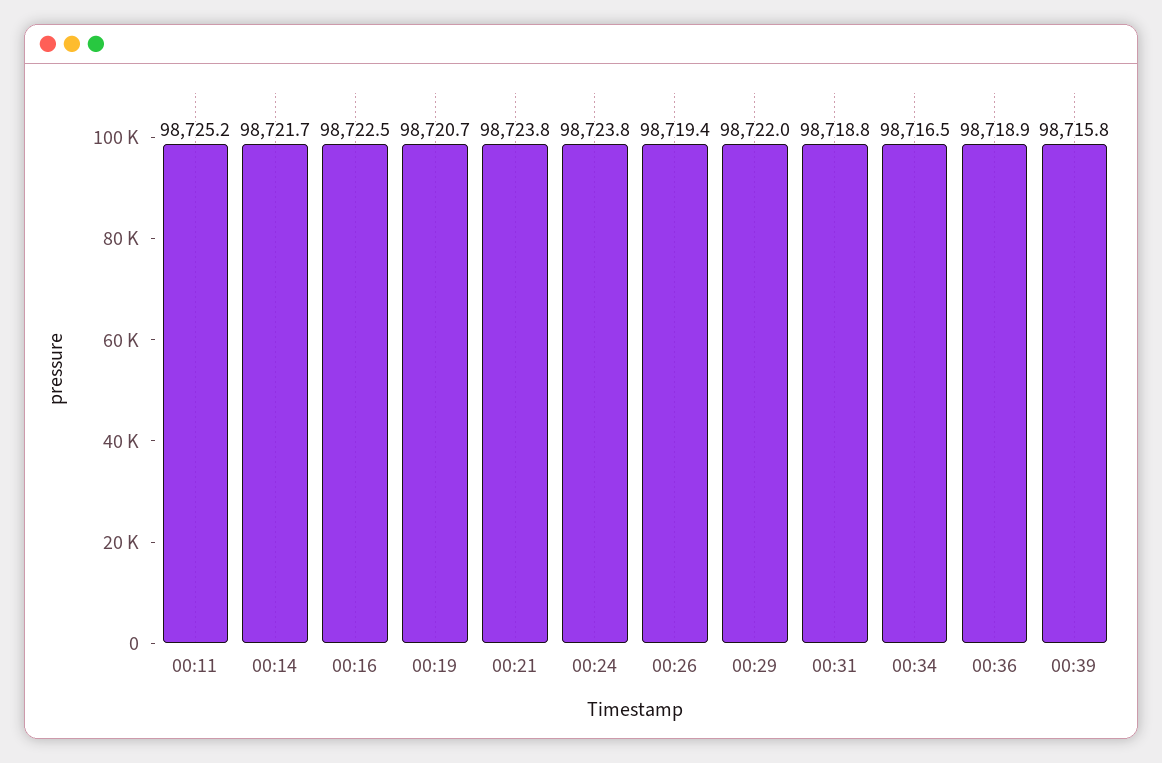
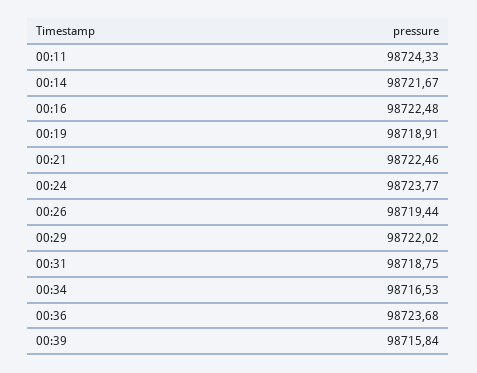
00:11: 98725.2 -> 98724.33
00:19: 98720.7 -> 98718.91
00:21: 98723.8 -> 98722.46
00:36: 98718.9 -> 98723.68

